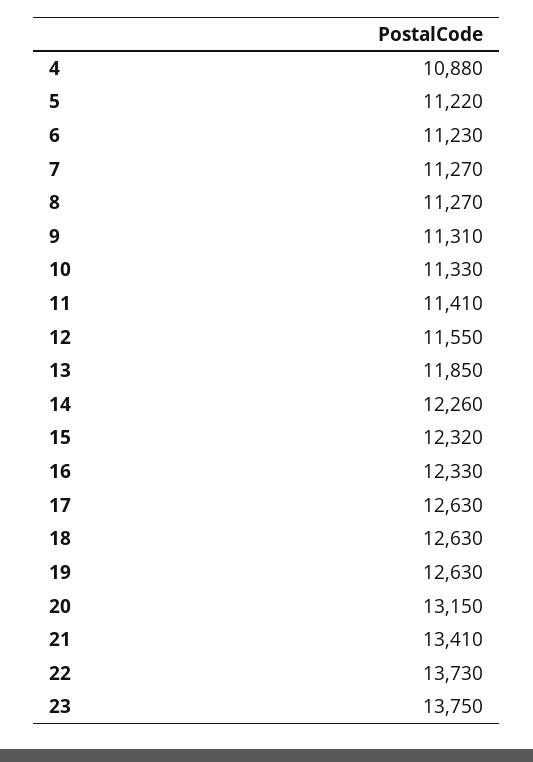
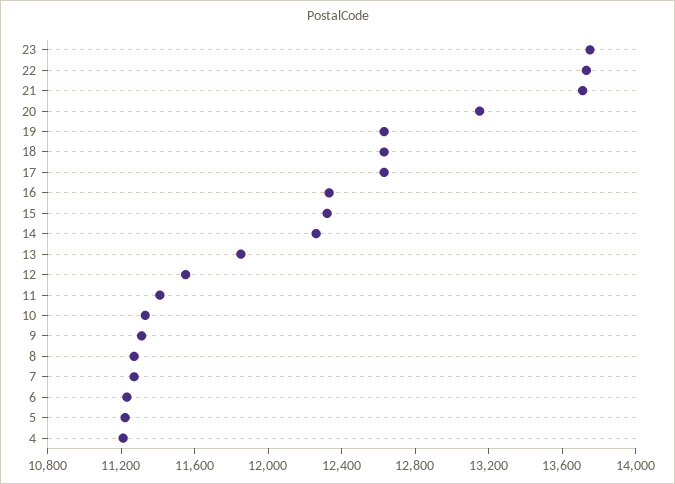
4: 10880 -> 11200
21: 13410 -> 13700

